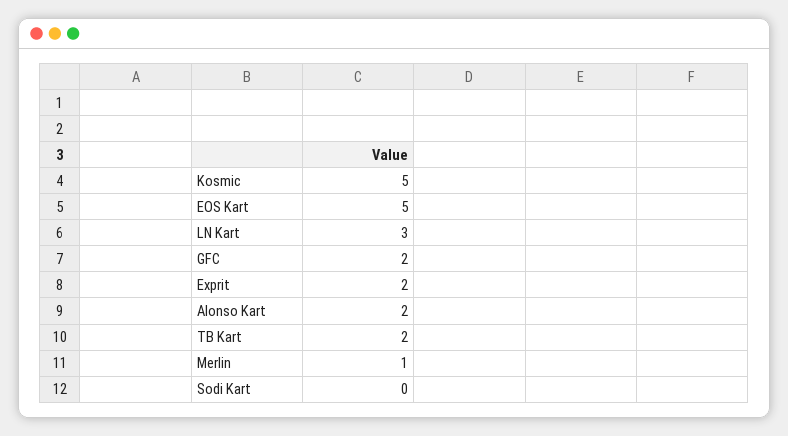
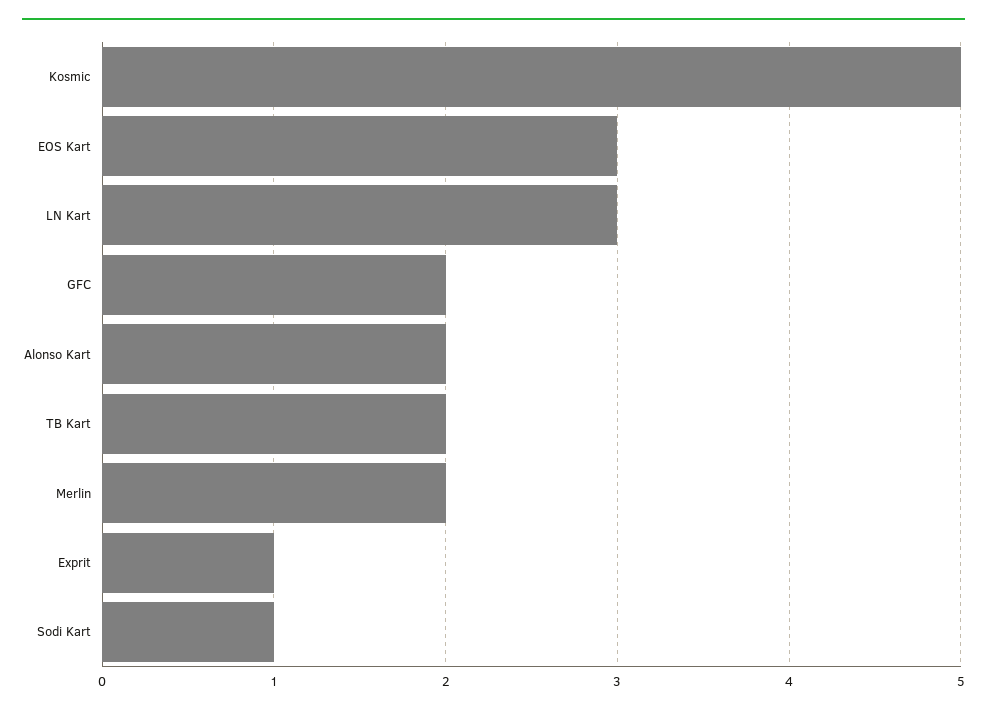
EOS Kart: 5 -> 3
Exprit: 2 -> 1
Merlin: 1 -> 2
Sodi Kart: 0 -> 1

